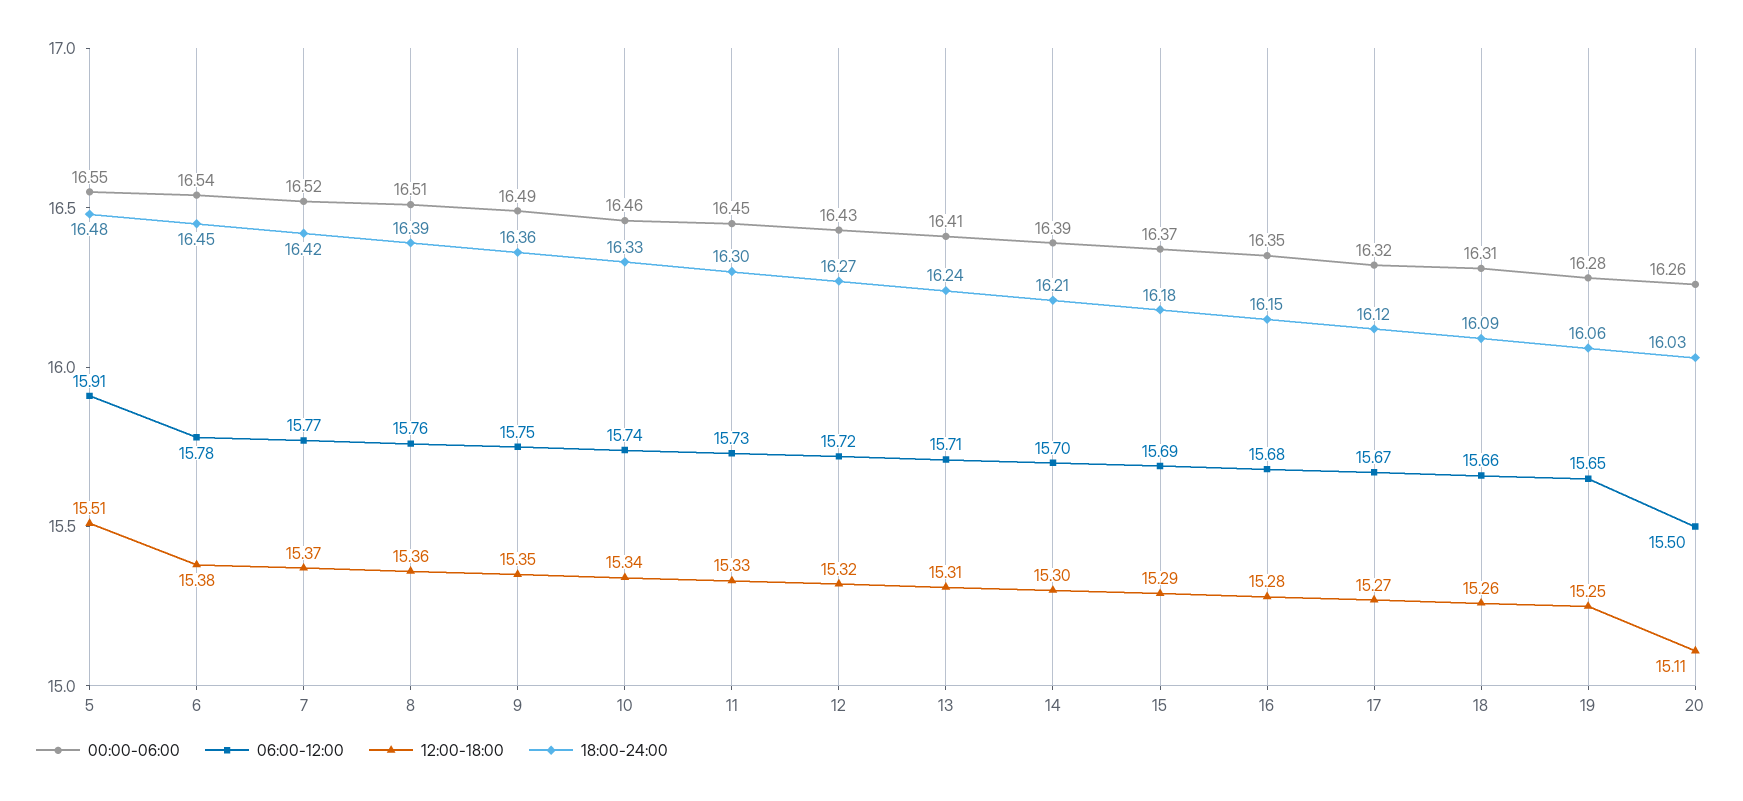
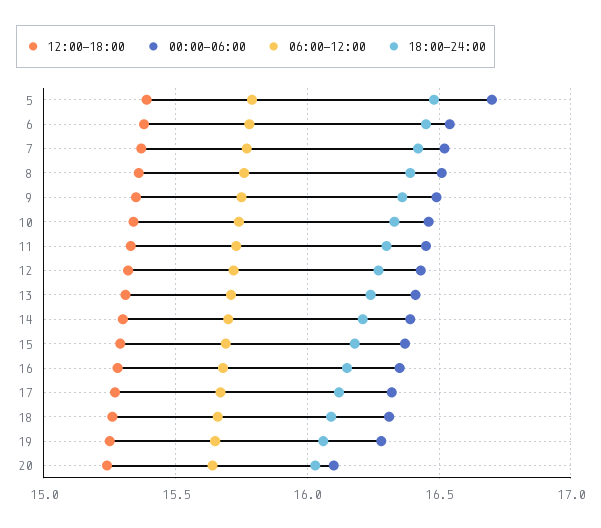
00:00-06:00, 5: 16.55 -> 16.7
06:00-12:00, 5: 15.91 -> 15.8
12:00-18:00, 5: 15.51 -> 15.4
00:00-06:00, 20: 16.26 -> 16.1
06:00-12:00, 20: 15.5 -> 15.65
12:00-18:00, 20: 15.11 -> 15.25

